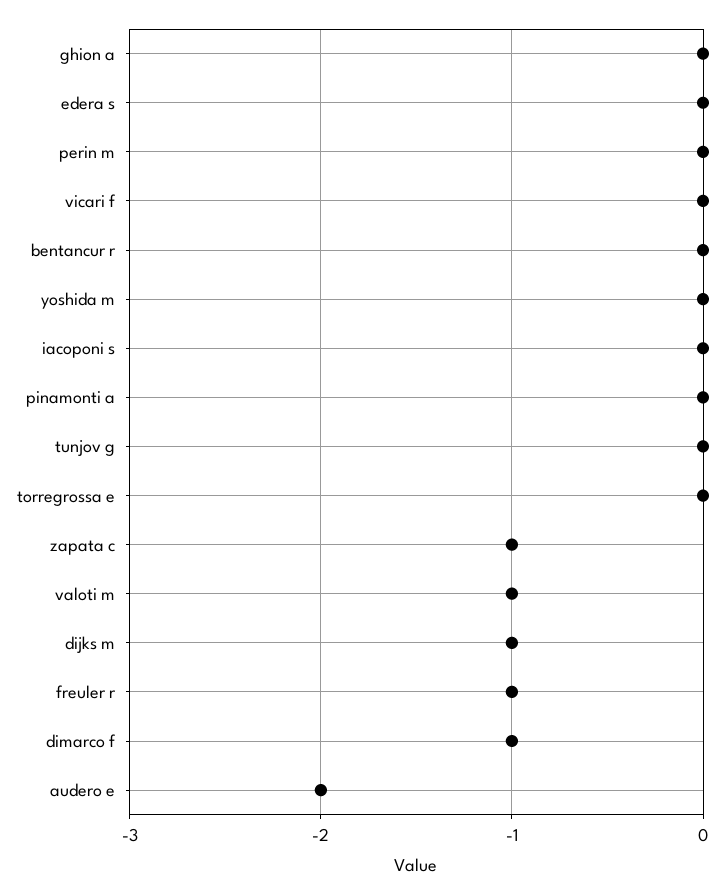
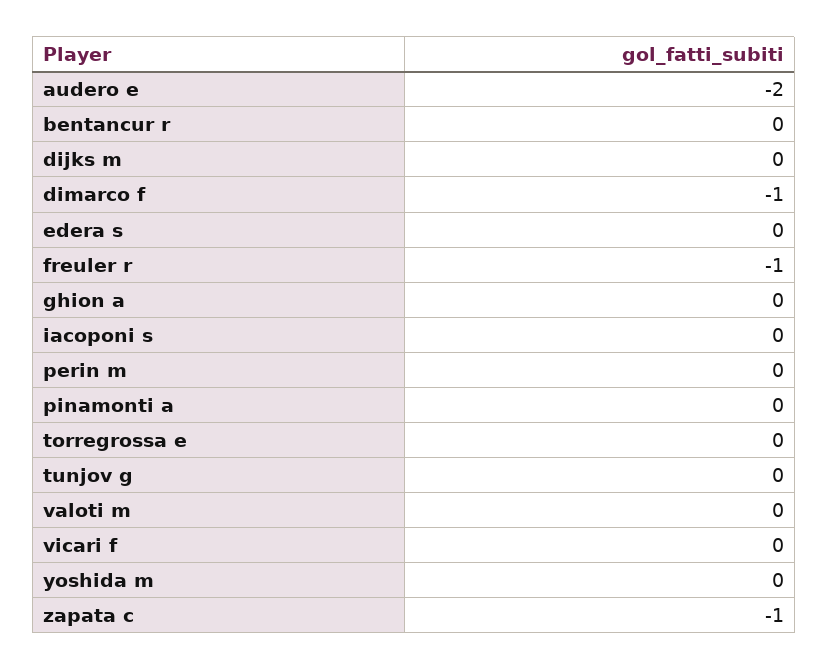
valoti m: -1 -> 0
dijks m: -1 -> 0

